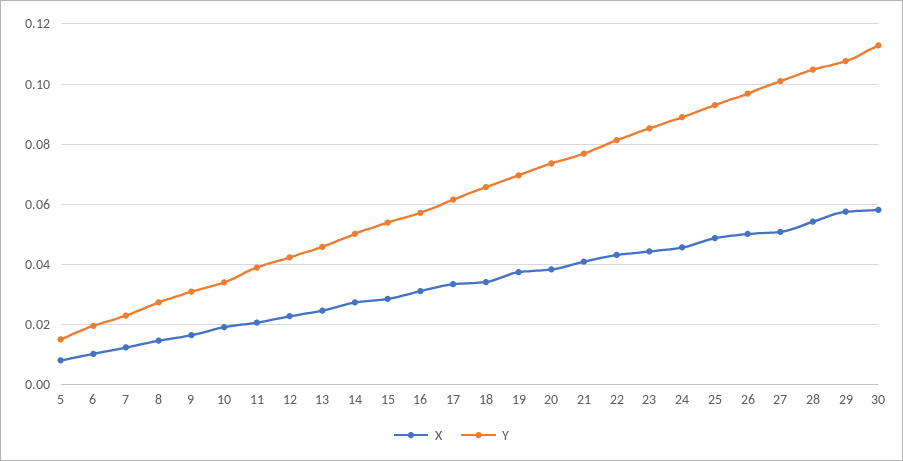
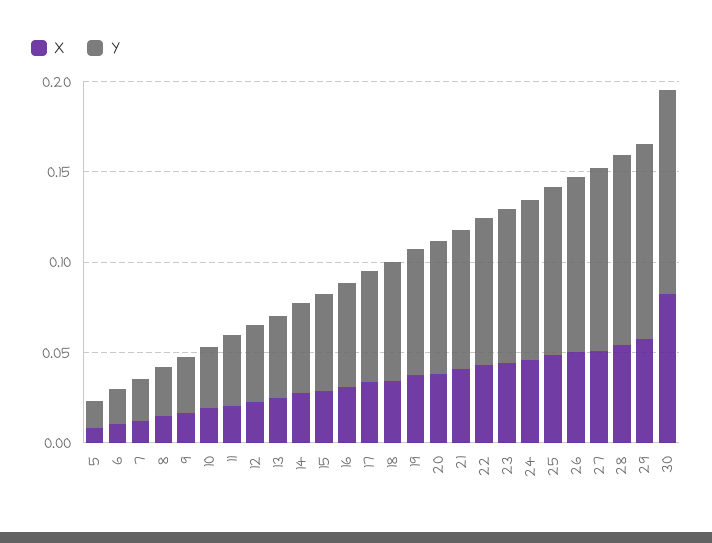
X, 30: 0.058 -> 0.08

